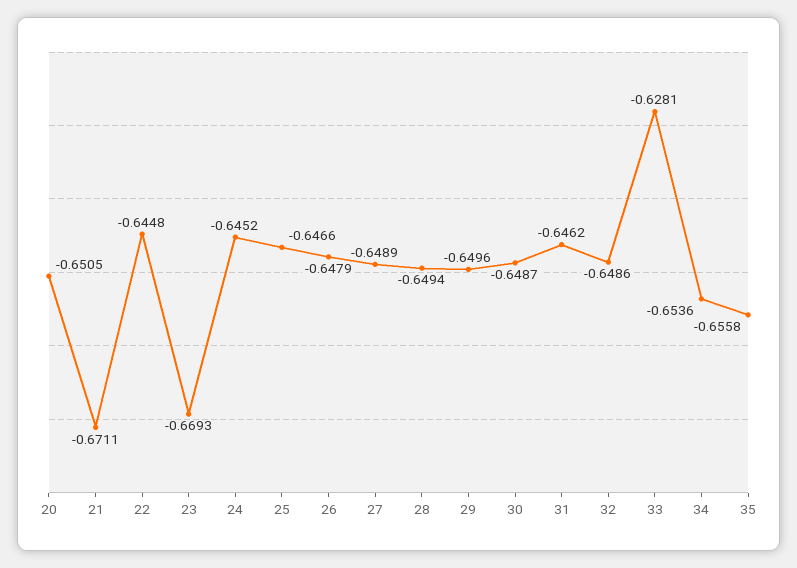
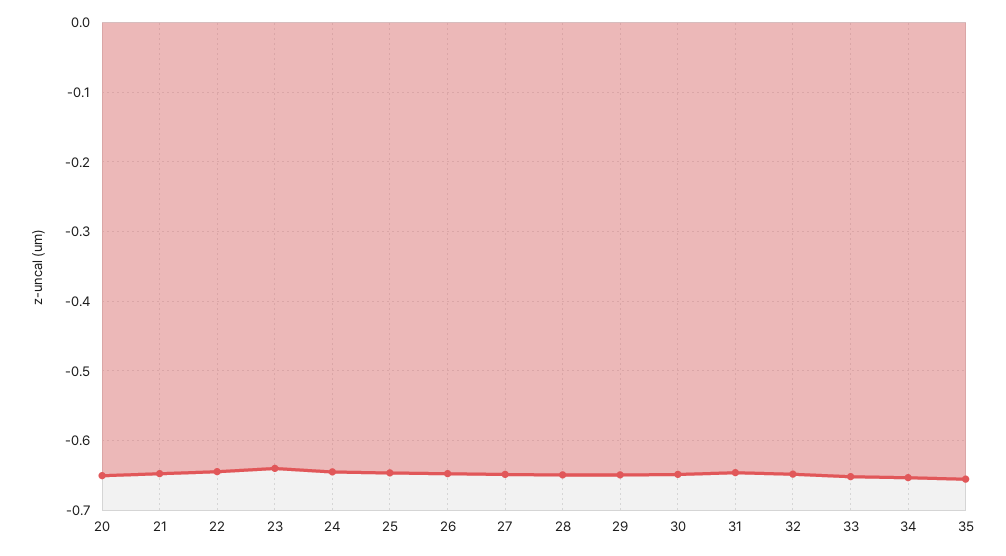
21: -0.6711 -> -0.65
23: -0.6693 -> -0.64
33: -0.6281 -> -0.65

